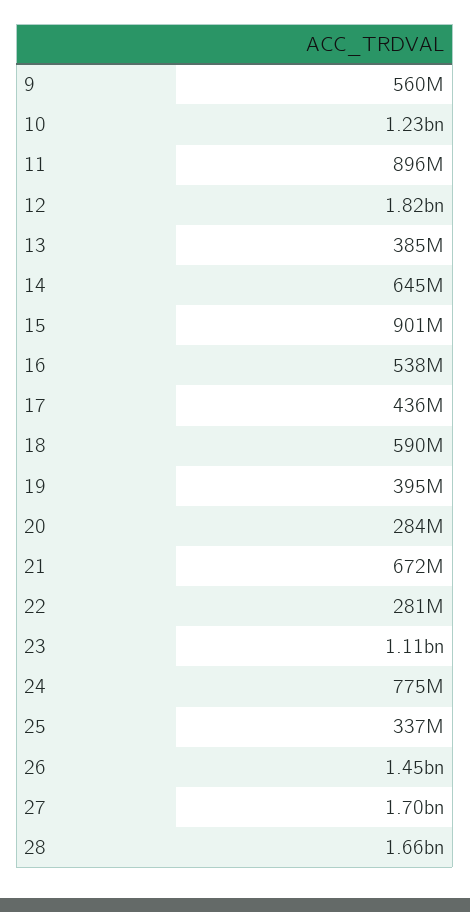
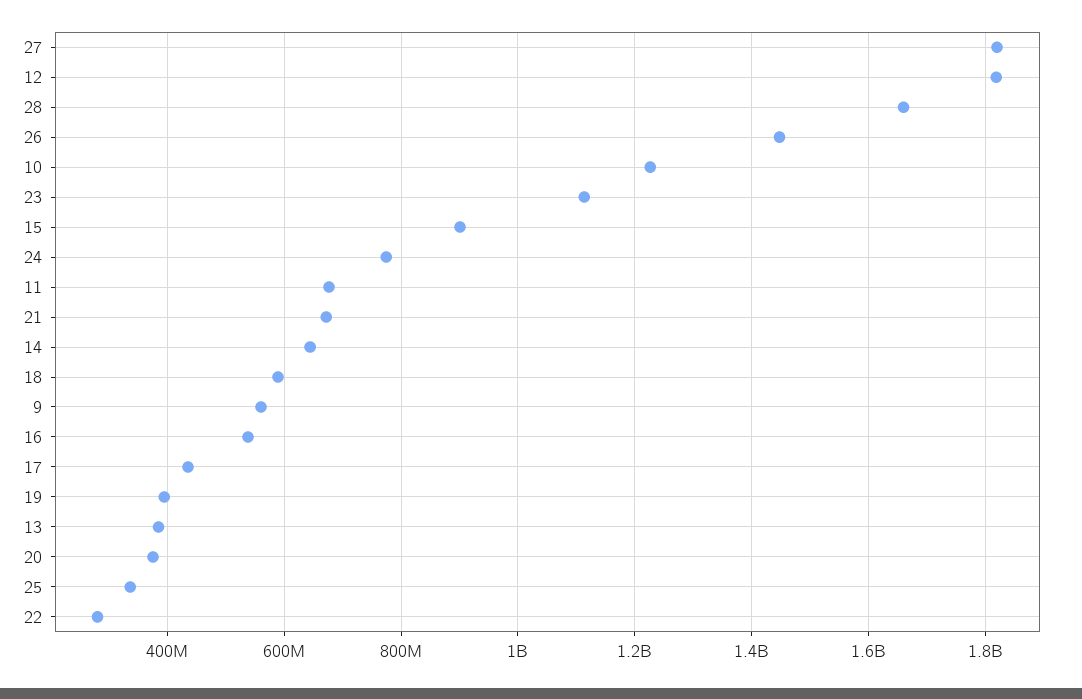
11: 896000000 -> 680000000
20: 284000000 -> 380000000
27: 1700000000 -> 1820000000

